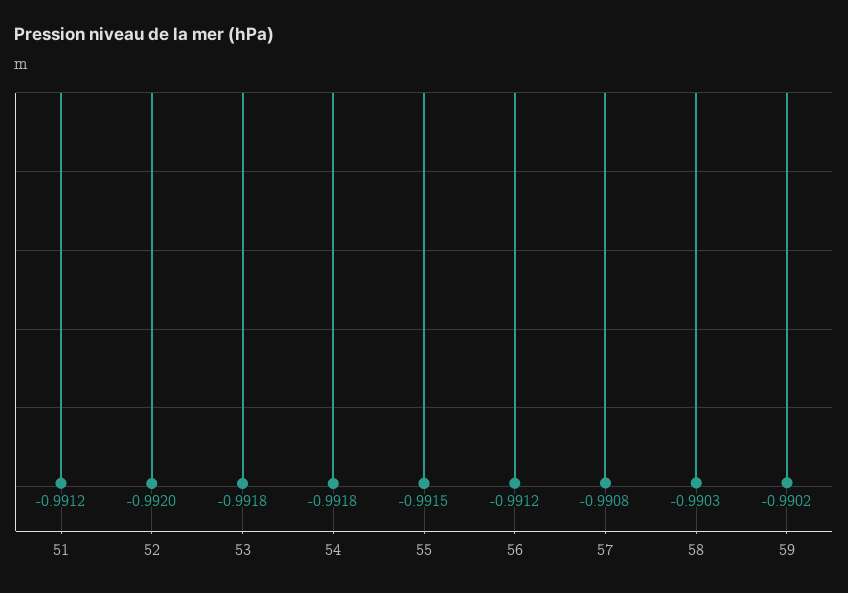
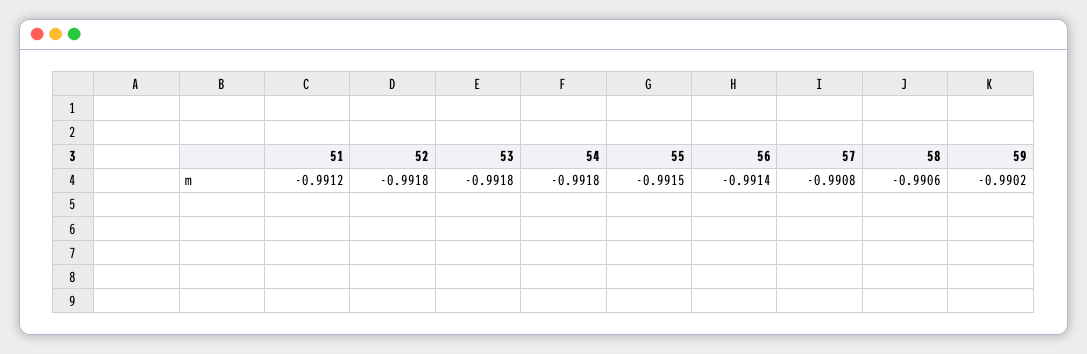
52: -0.992 -> -0.9918
56: -0.9912 -> -0.9914
58: -0.9903 -> -0.9906

